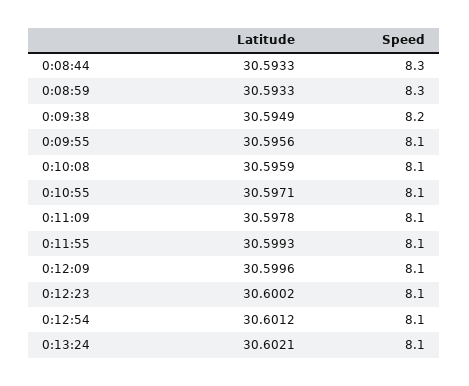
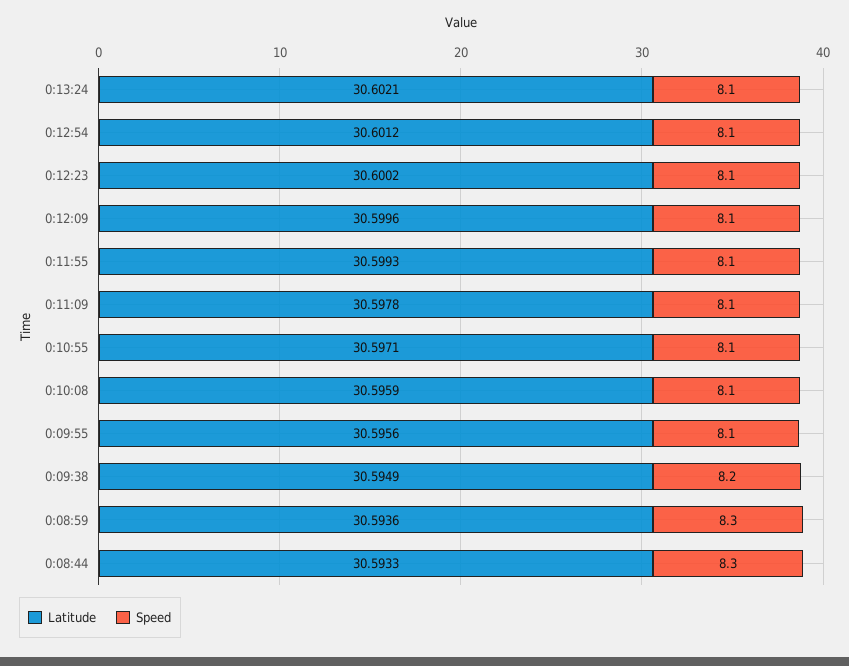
Latitude, 0:08:59: 30.5933 -> 30.5936

